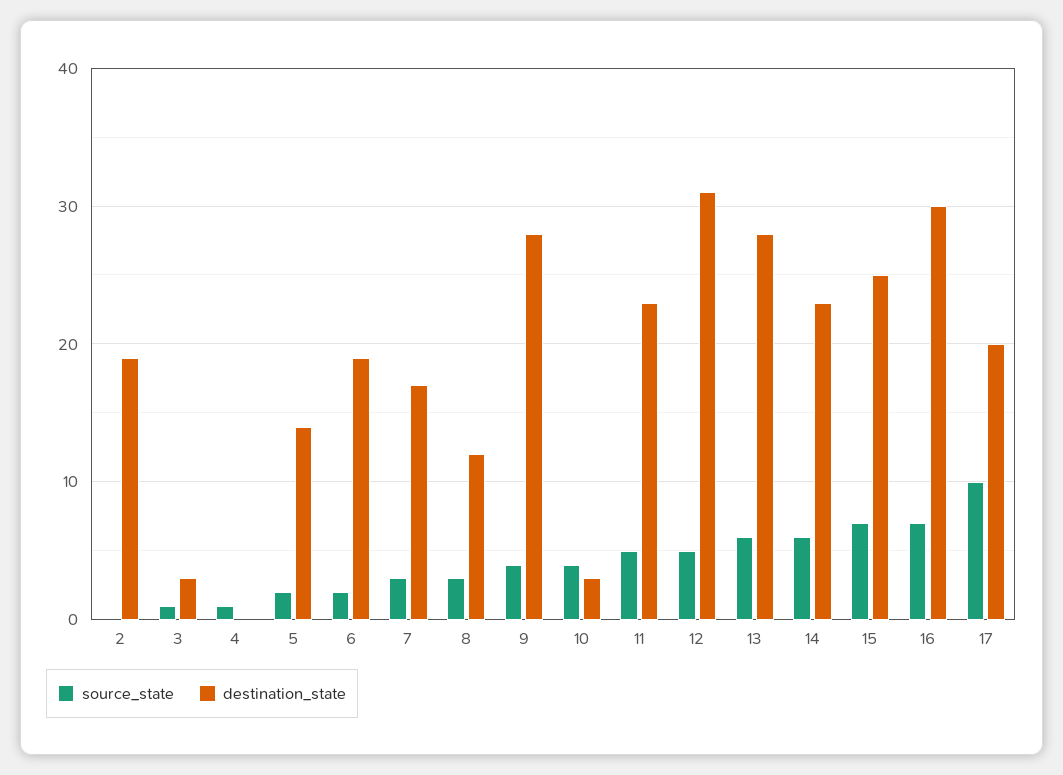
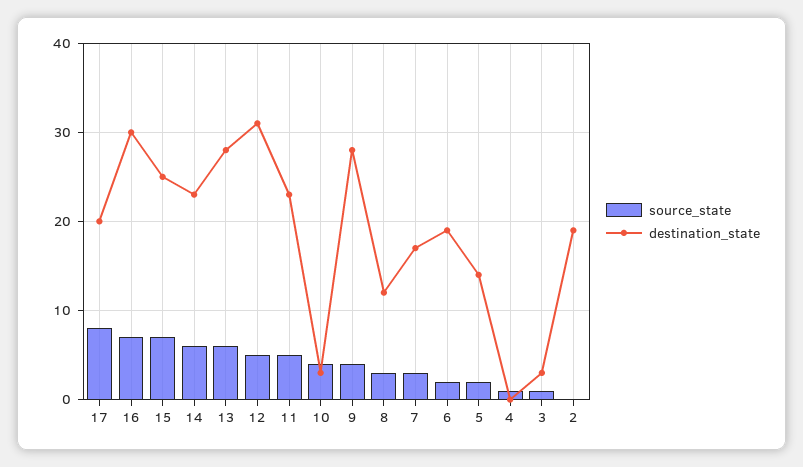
source_state, 17: 10 -> 8

